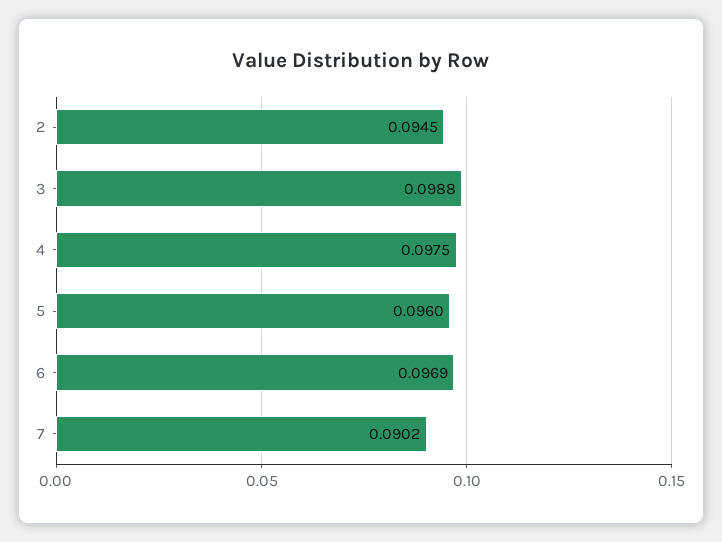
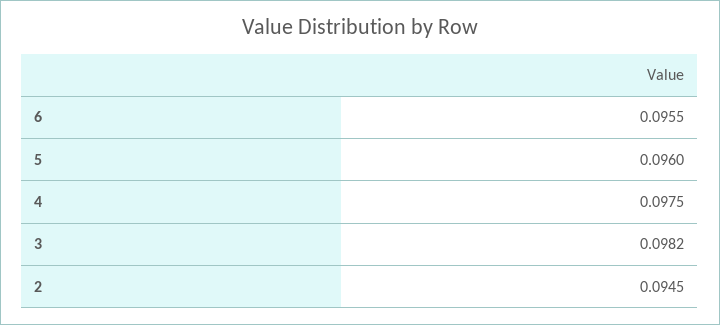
3: 0.0988 -> 0.0982
6: 0.0969 -> 0.0955
7: 0.0902 -> none

